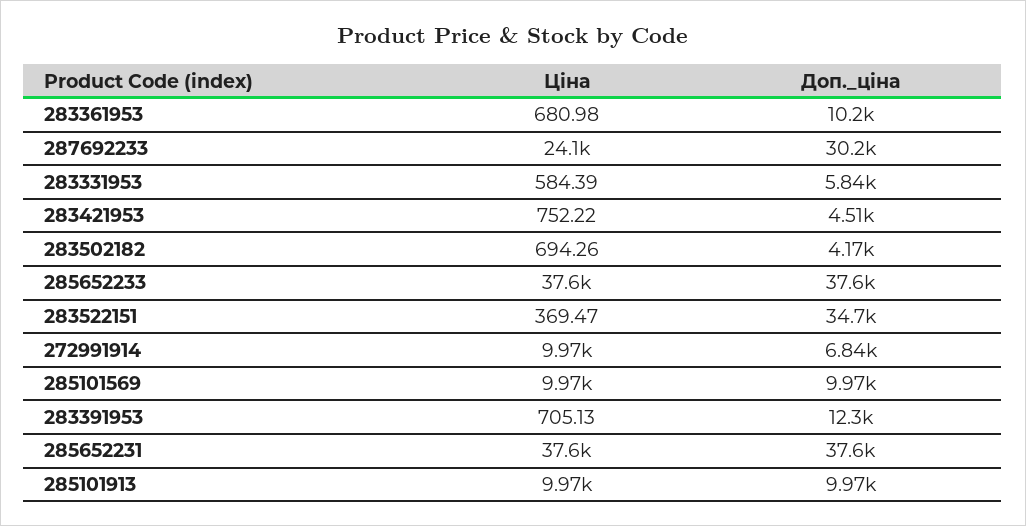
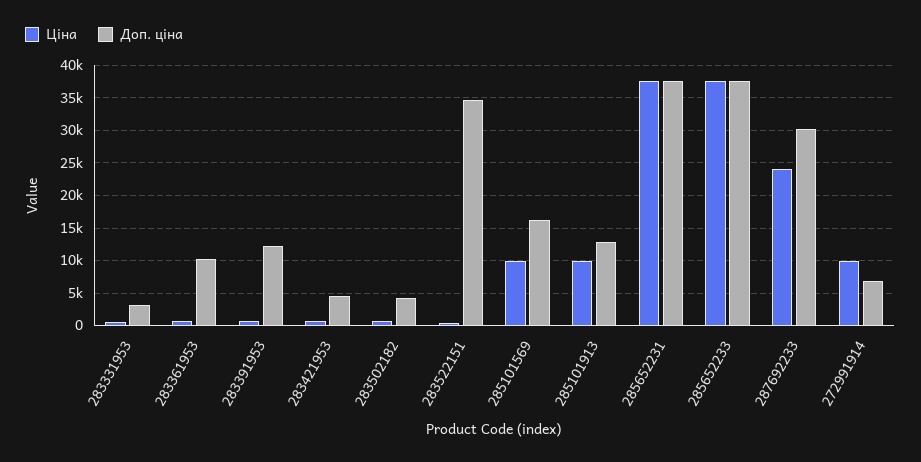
Доп._ціна, 283331953: 5840 -> 3000
Доп._ціна, 285101569: 9970 -> 16000
Доп._ціна, 285101913: 9970 -> 13000

